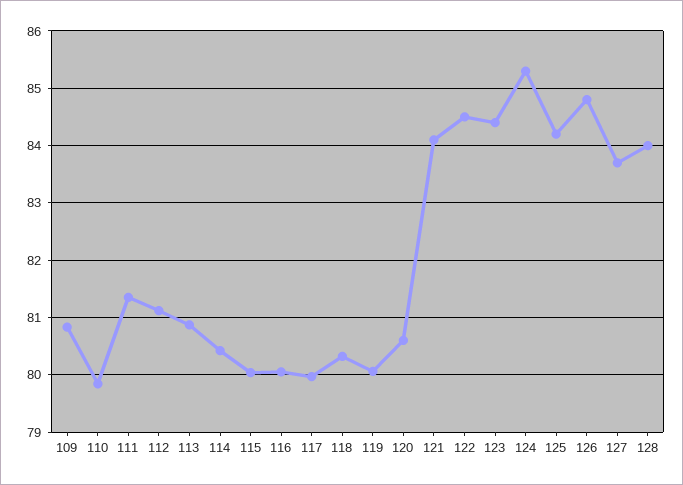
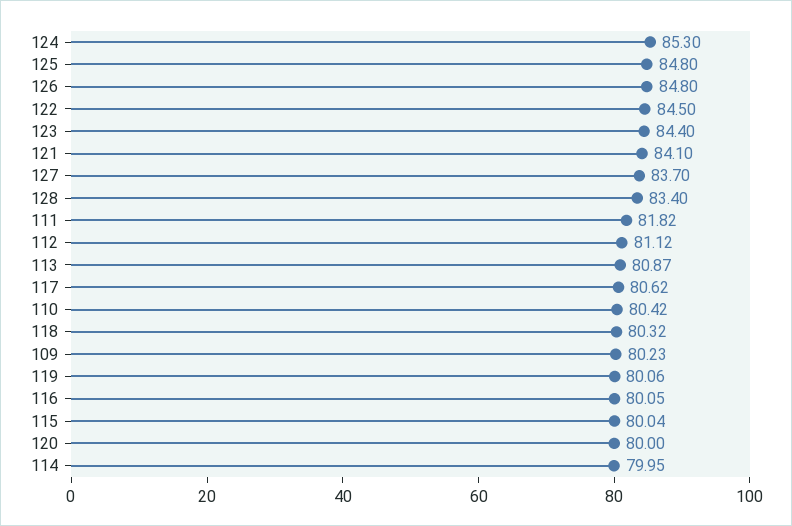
109: 80.8 -> 80.23
110: 79.8 -> 80.42
111: 81.4 -> 81.82
114: 80.4 -> 79.95
117: 80 -> 80.62
120: 80.6 -> 80
125: 84.2 -> 84.8
128: 84 -> 83.4

